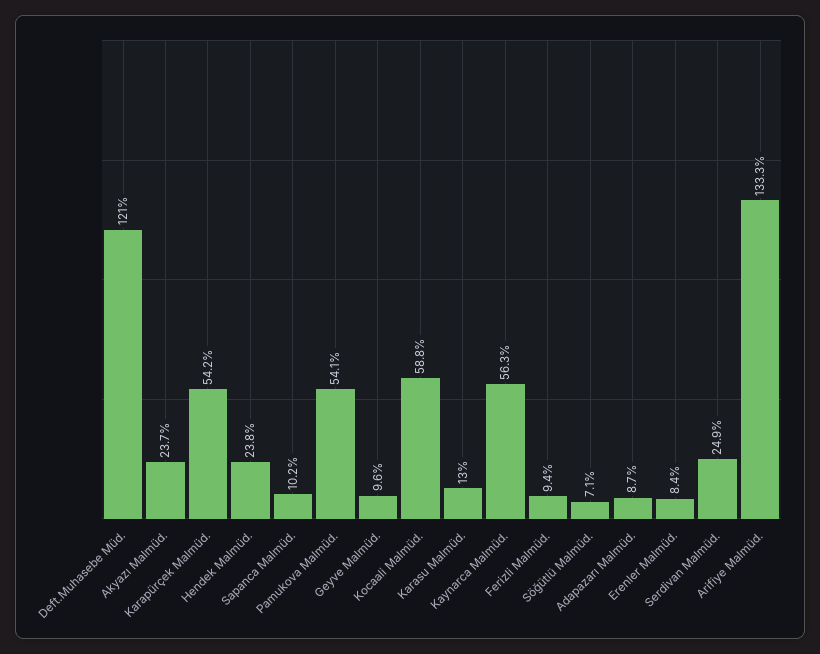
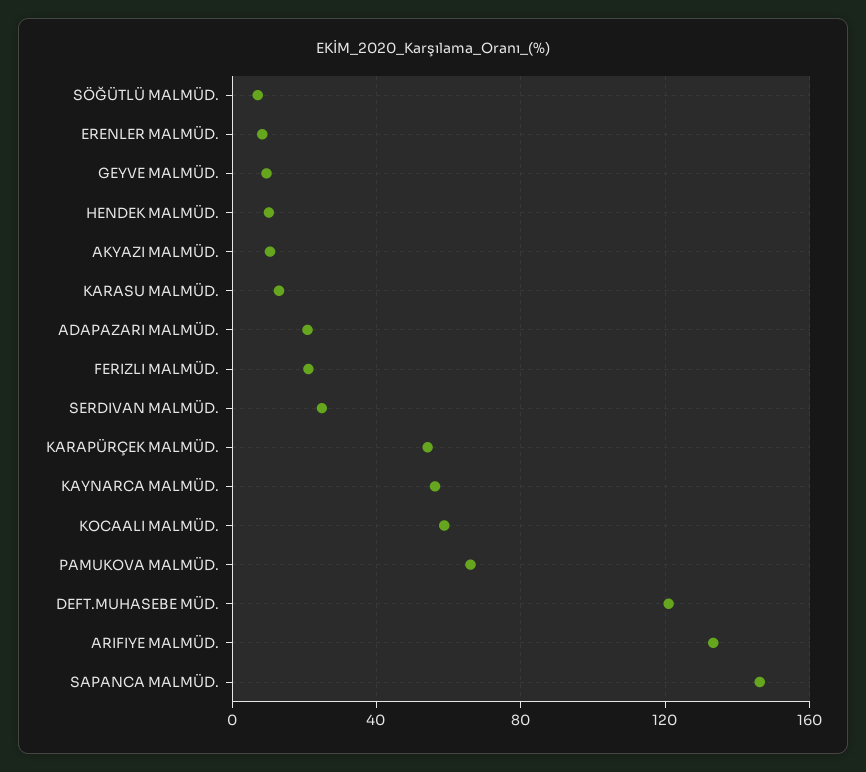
Akyazı Malmüd.: 23.7 -> 10
Hendek Malmüd.: 23.8 -> 10
Sapanca Malmüd.: 10.2 -> 145
Pamukova Malmüd.: 54.1 -> 65
Ferizli Malmüd.: 9.4 -> 20
Adapazarı Malmüd.: 8.7 -> 20

